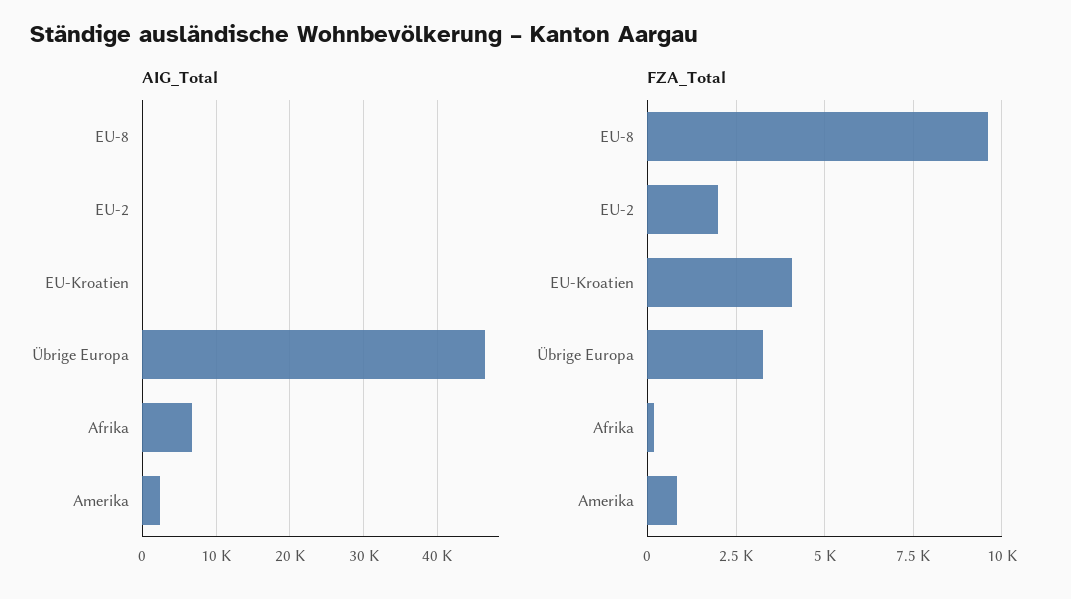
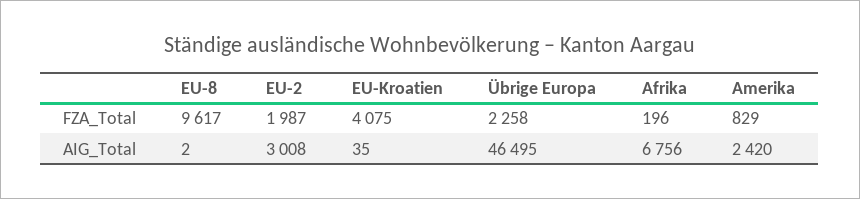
AIG_Total, EU-2: 0 -> 3008
FZA_Total, Übrige Europa: 3250 -> 2258

